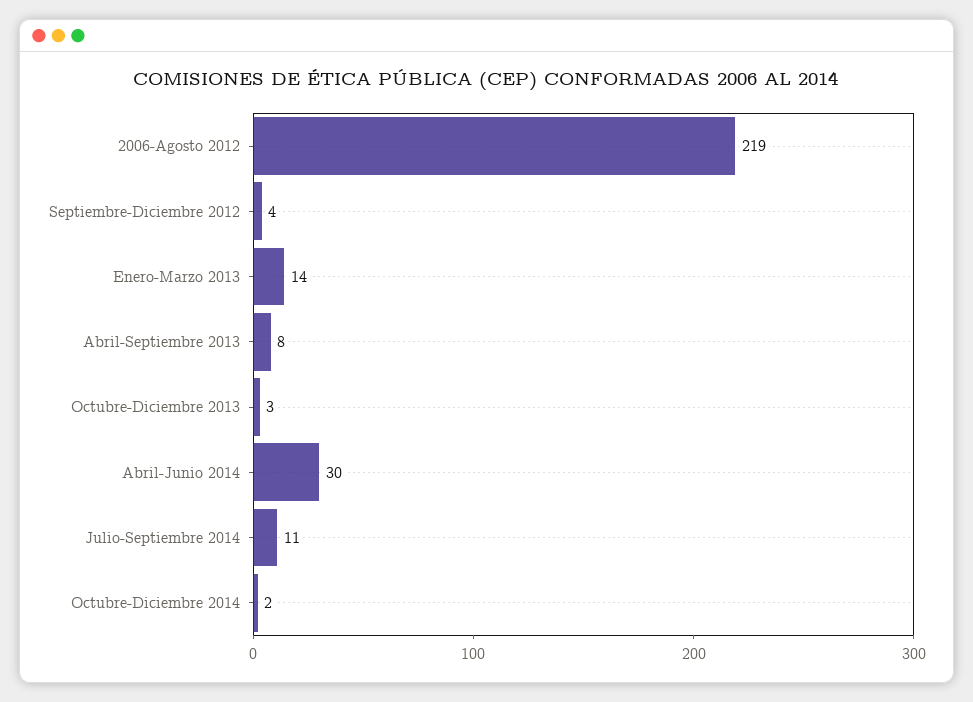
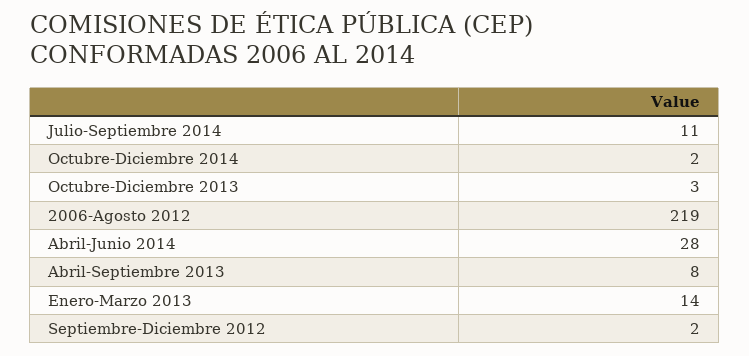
Septiembre-Diciembre 2012: 4 -> 2
Abril-Junio 2014: 30 -> 28

